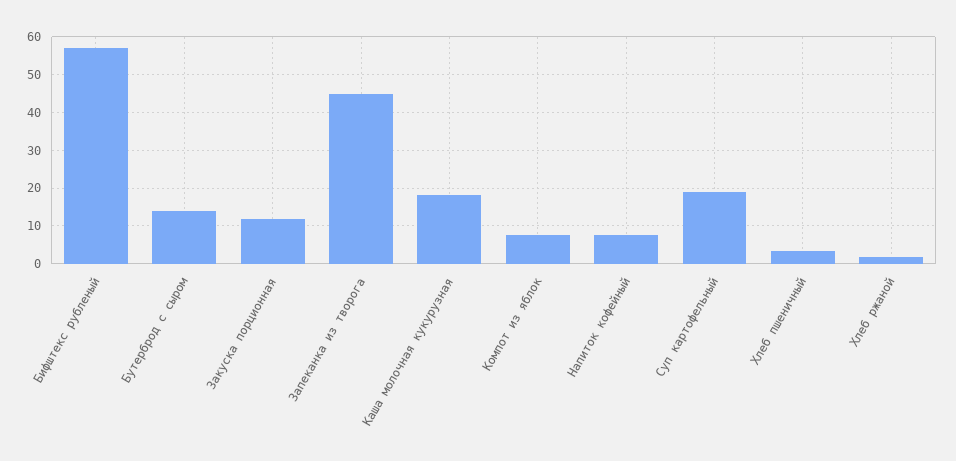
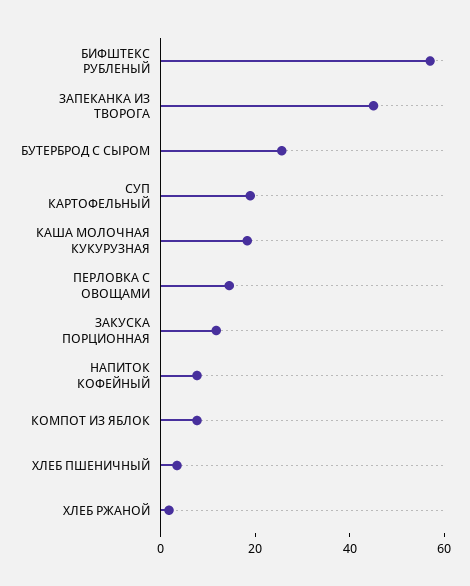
Бутерброд с сыром: 14 -> 25
ПЕРЛОВКА С ОВОЩАМИ: none -> 15

